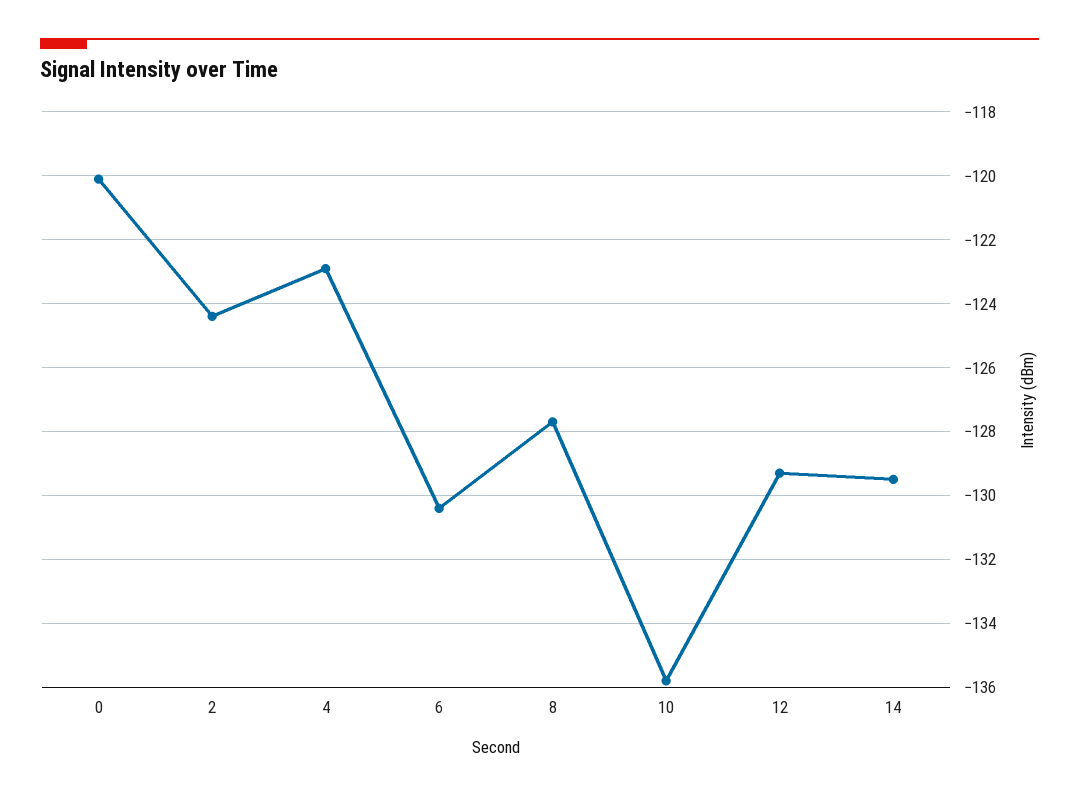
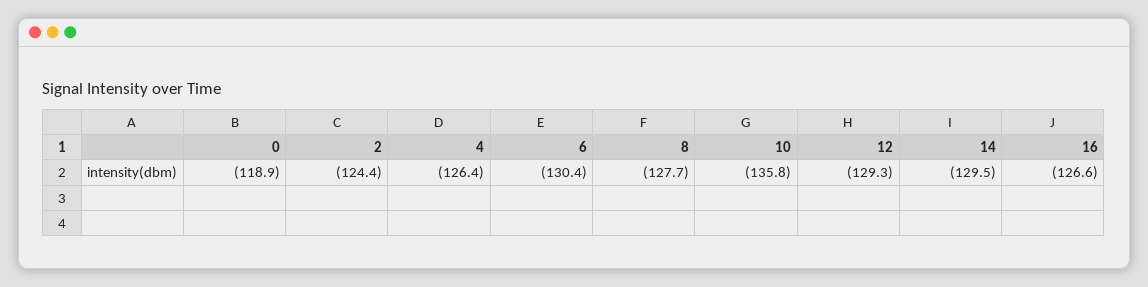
0: -120 -> -118.9
4: -123 -> -126.4
16: none -> -126.6

